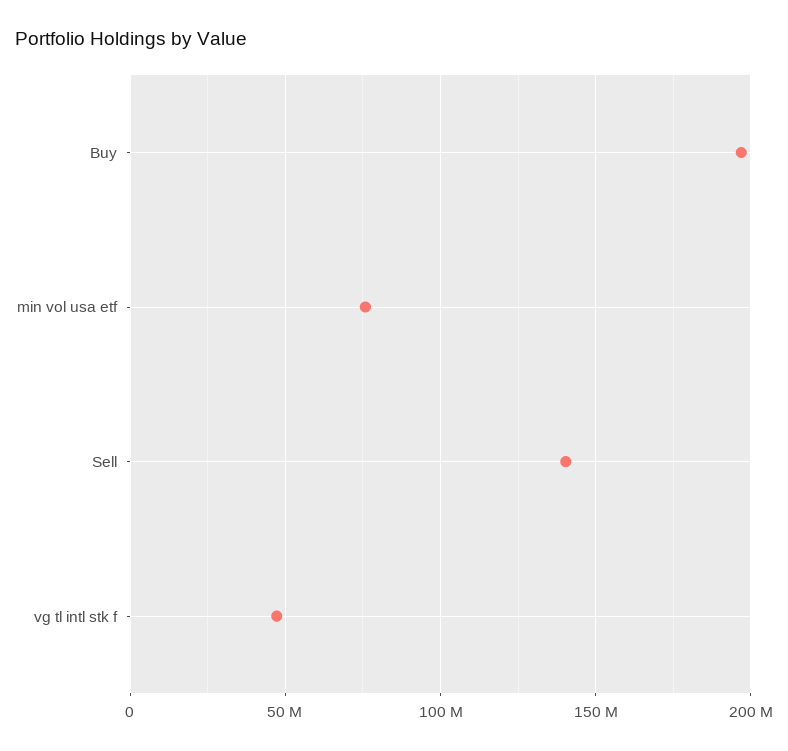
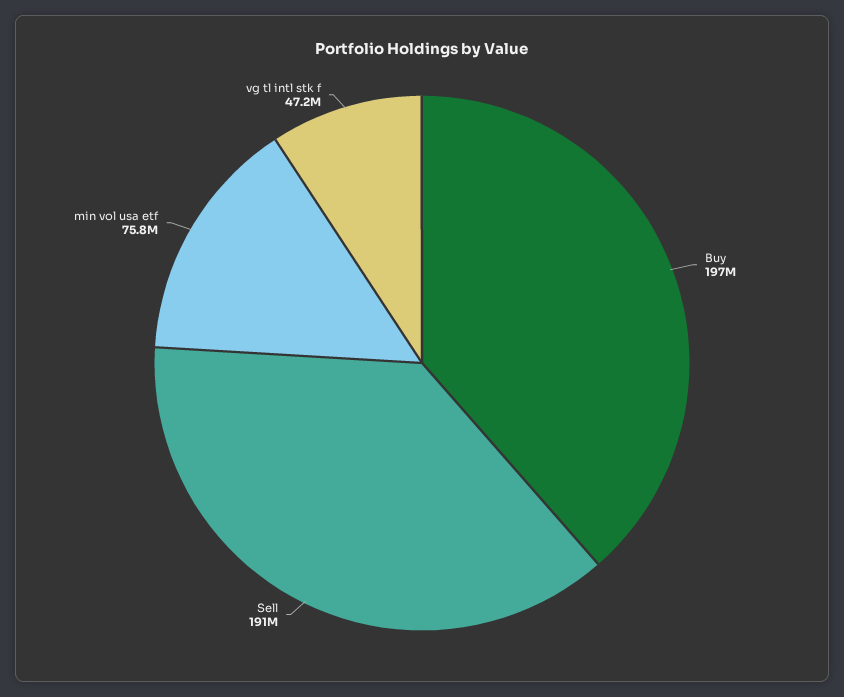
Sell: 140000000 -> 191000000

